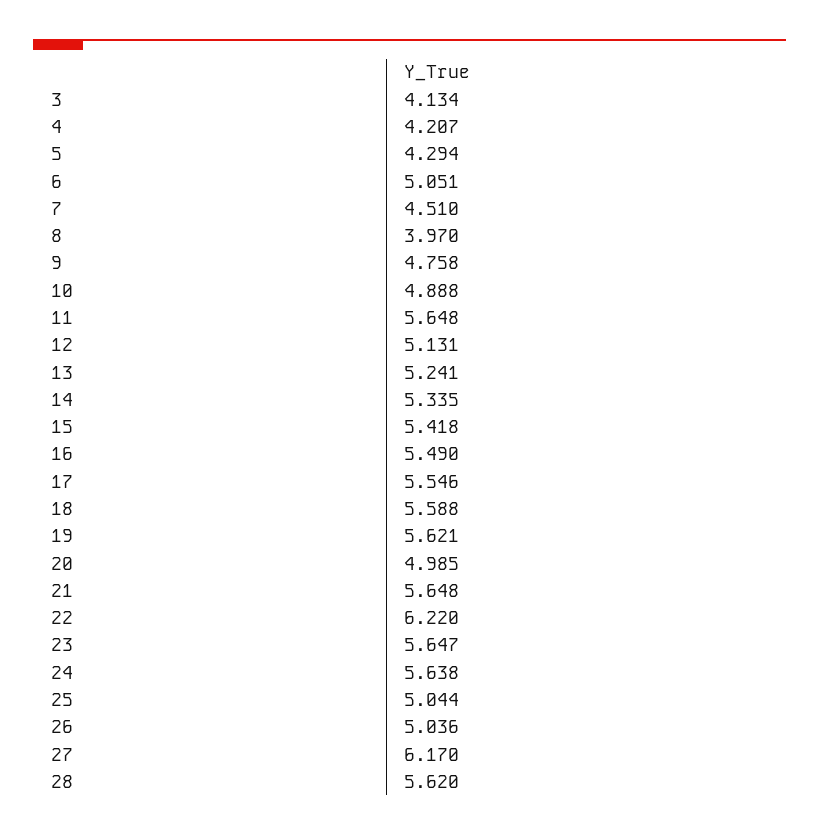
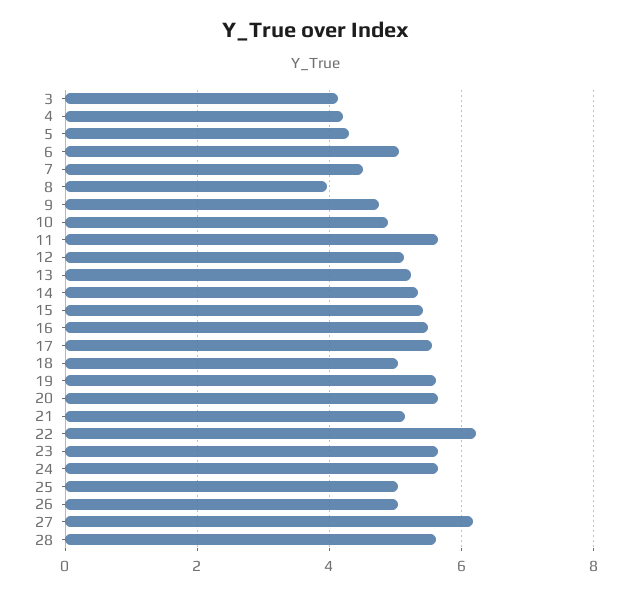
18: 5.588 -> 5
20: 4.985 -> 5.6
21: 5.648 -> 5.2

